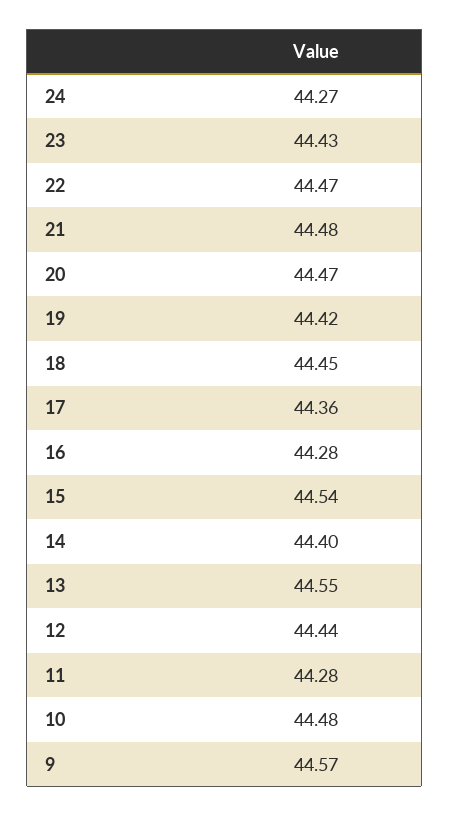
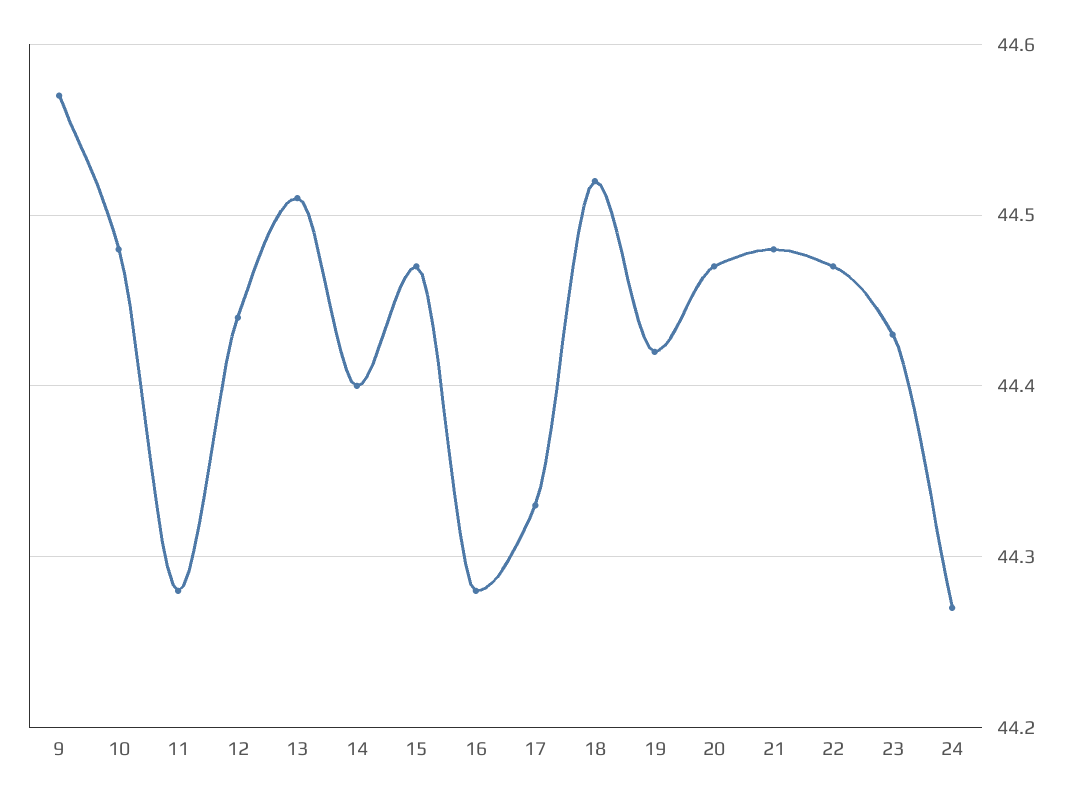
18: 44.45 -> 44.52
17: 44.36 -> 44.33
15: 44.54 -> 44.47
13: 44.55 -> 44.51

